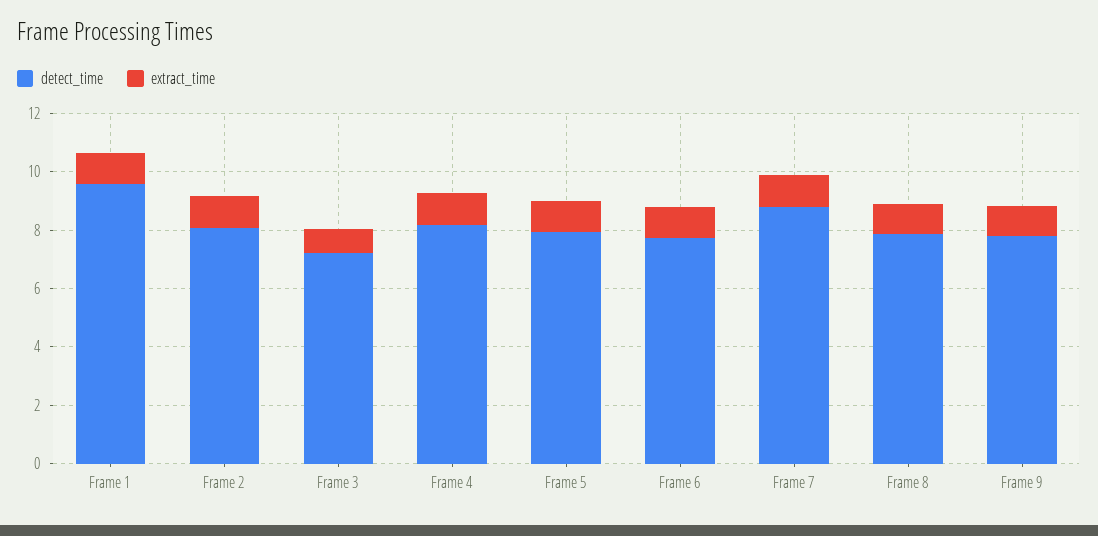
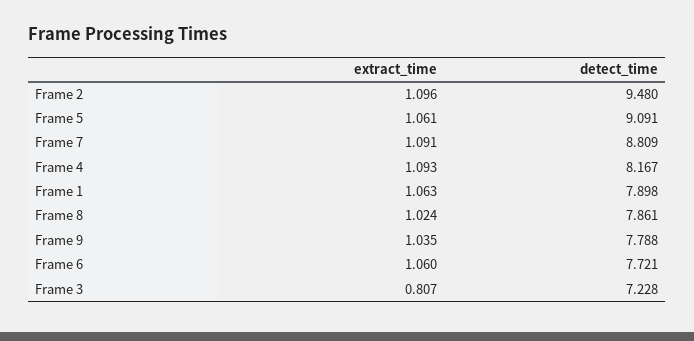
detect_time, Frame 1: 9.5 -> 7.898
detect_time, Frame 2: 8 -> 9.48
detect_time, Frame 5: 8 -> 9.091

